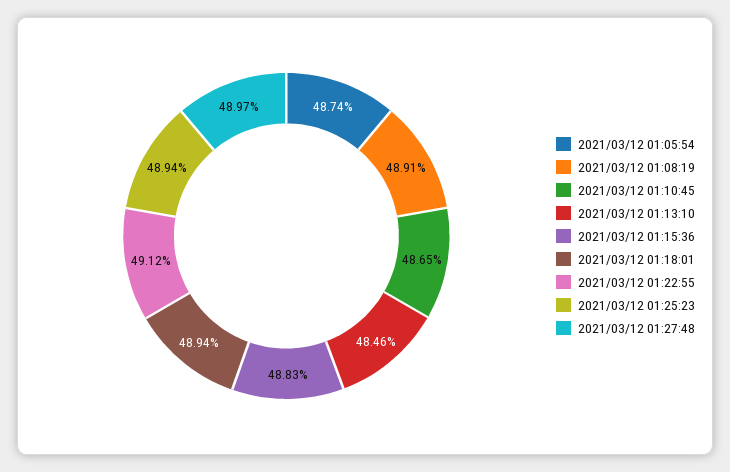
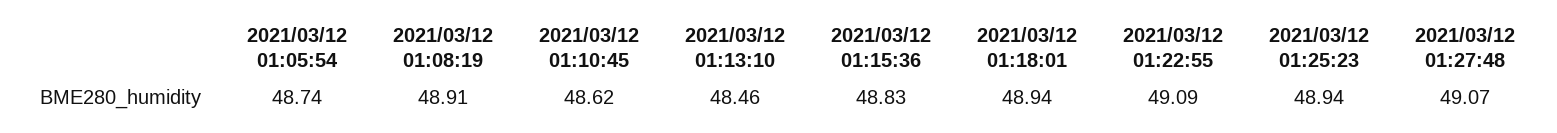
2021/03/12 01:10:45: 48.65 -> 48.62
2021/03/12 01:22:55: 49.12 -> 49.09
2021/03/12 01:27:48: 48.97 -> 49.07

